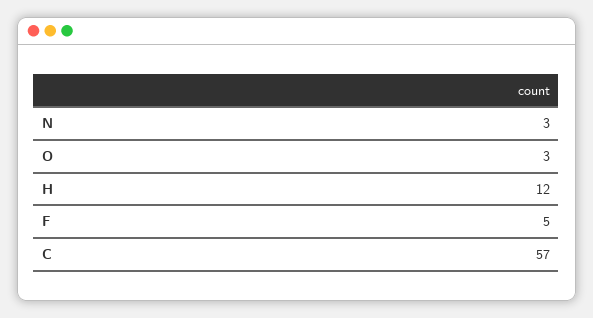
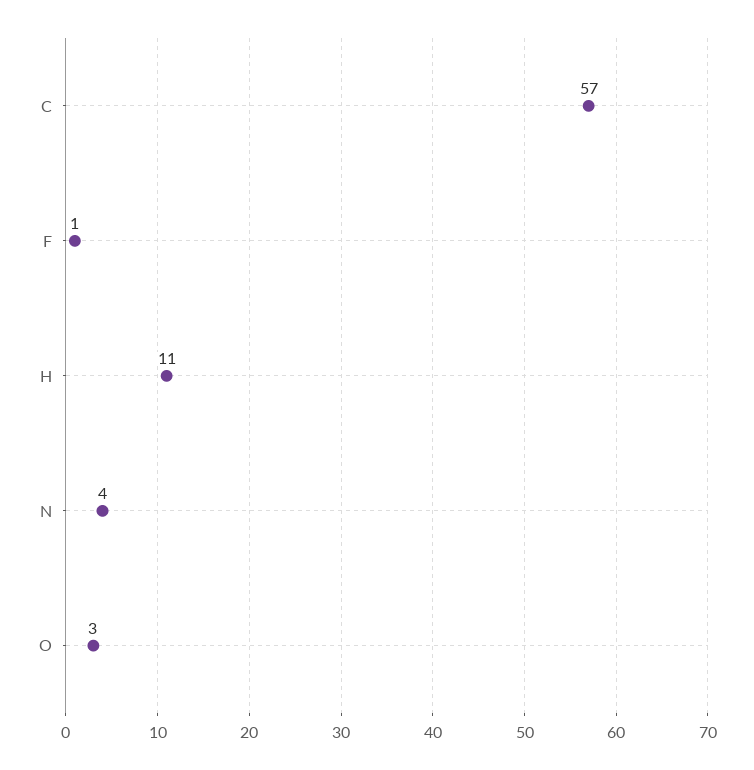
N: 3 -> 4
H: 12 -> 11
F: 5 -> 1

